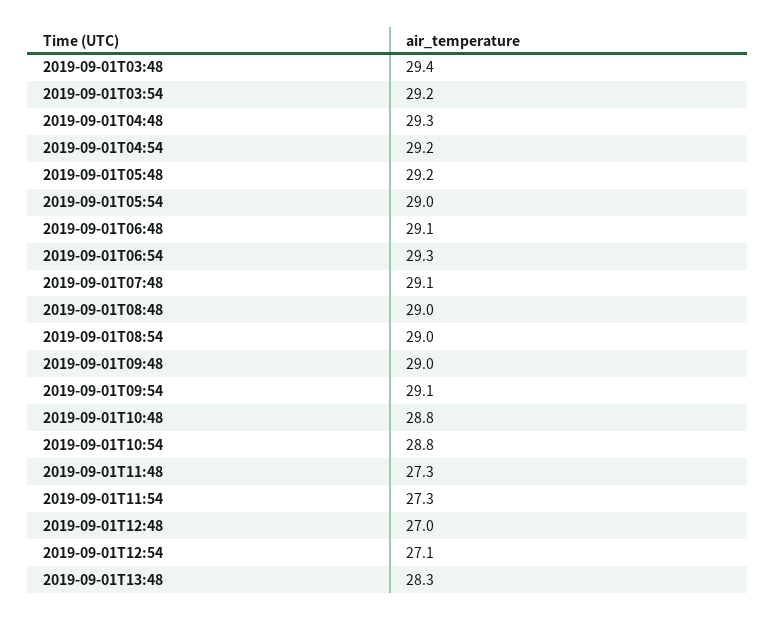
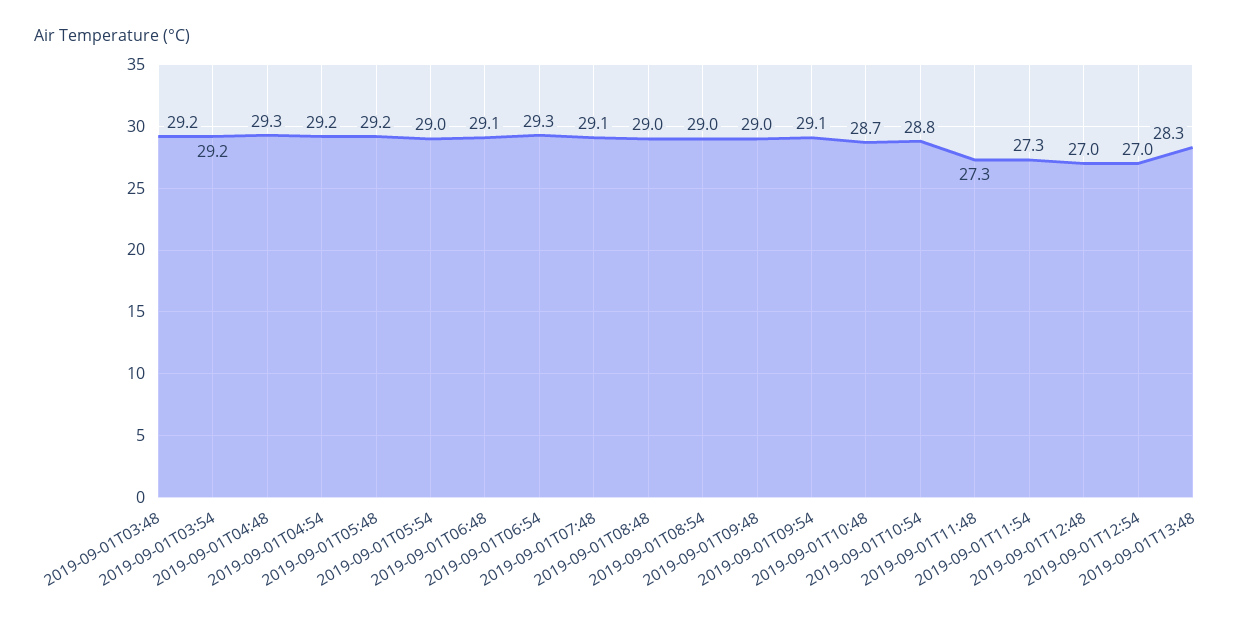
2019-09-01T03:48: 29.4 -> 29.2
2019-09-01T10:48: 28.8 -> 28.7
2019-09-01T12:54: 27.1 -> 27

